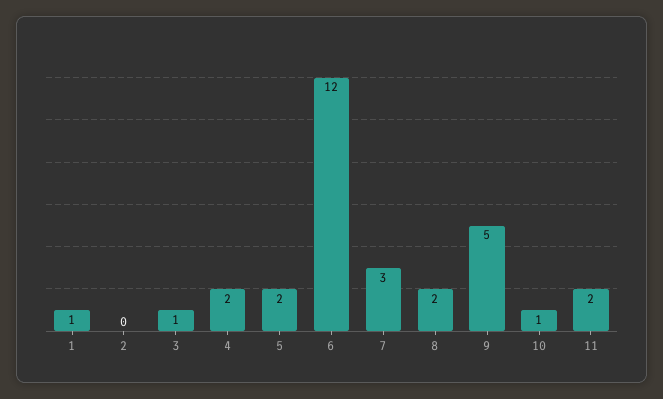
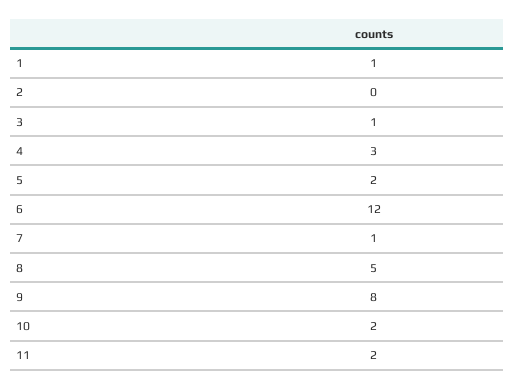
4: 2 -> 3
7: 3 -> 1
8: 2 -> 5
9: 5 -> 8
10: 1 -> 2

